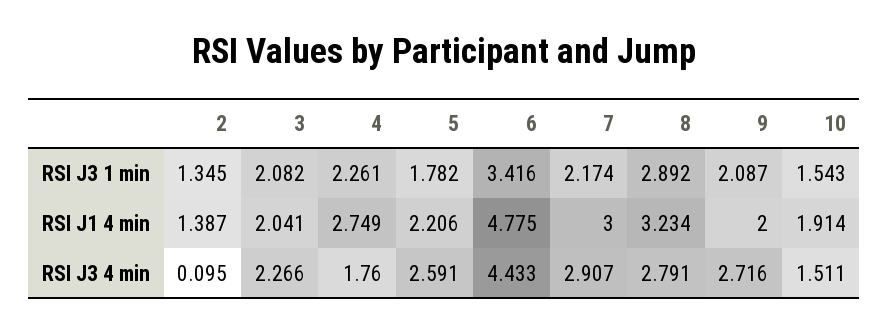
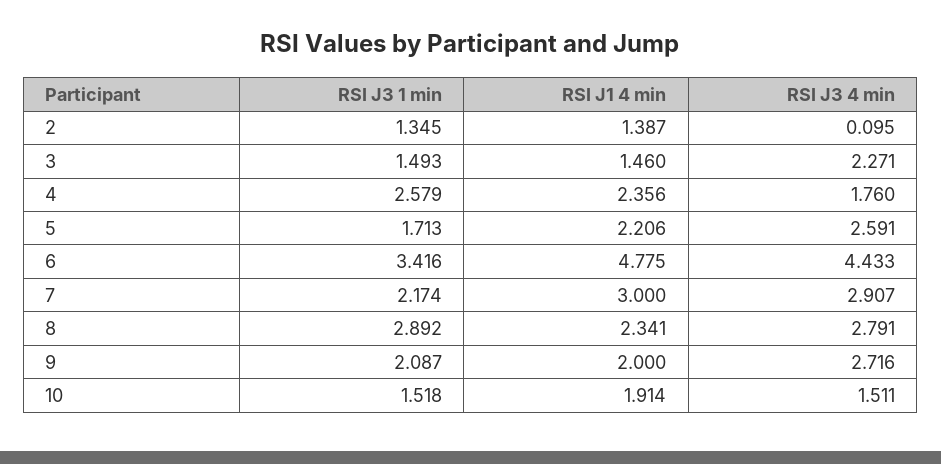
3, RSI J3 1 min: 2.082 -> 1.493
4, RSI J3 1 min: 2.261 -> 2.579
5, RSI J3 1 min: 1.782 -> 1.713
10, RSI J3 1 min: 1.543 -> 1.518
3, RSI J1 4 min: 2.041 -> 1.46
4, RSI J1 4 min: 2.749 -> 2.356
8, RSI J1 4 min: 3.234 -> 2.341
3, RSI J3 4 min: 2.266 -> 2.271

